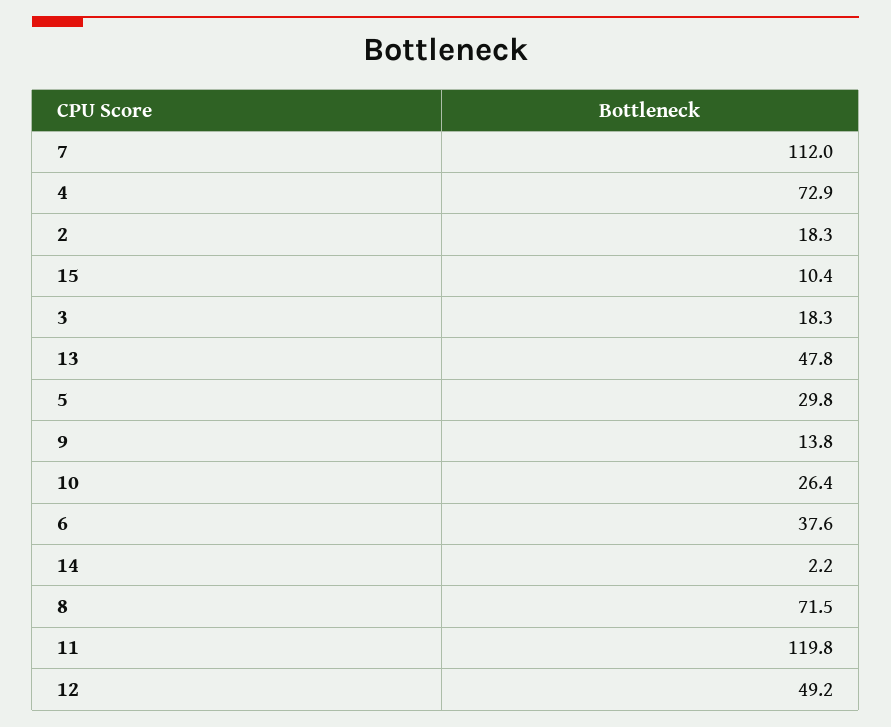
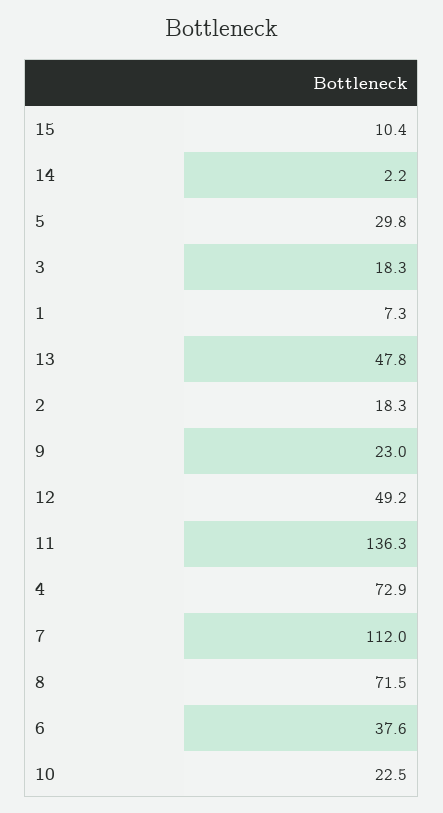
9: 13.8 -> 23
10: 26.4 -> 22.5
11: 119.8 -> 136.3
1: none -> 7.3

